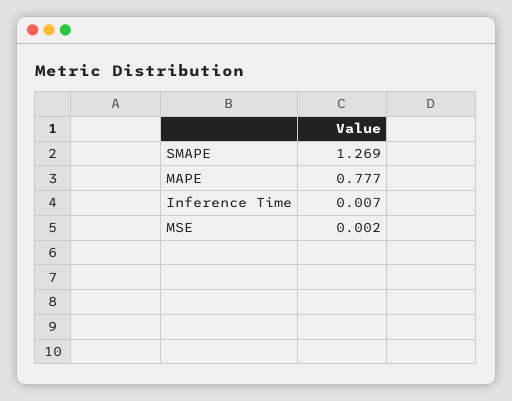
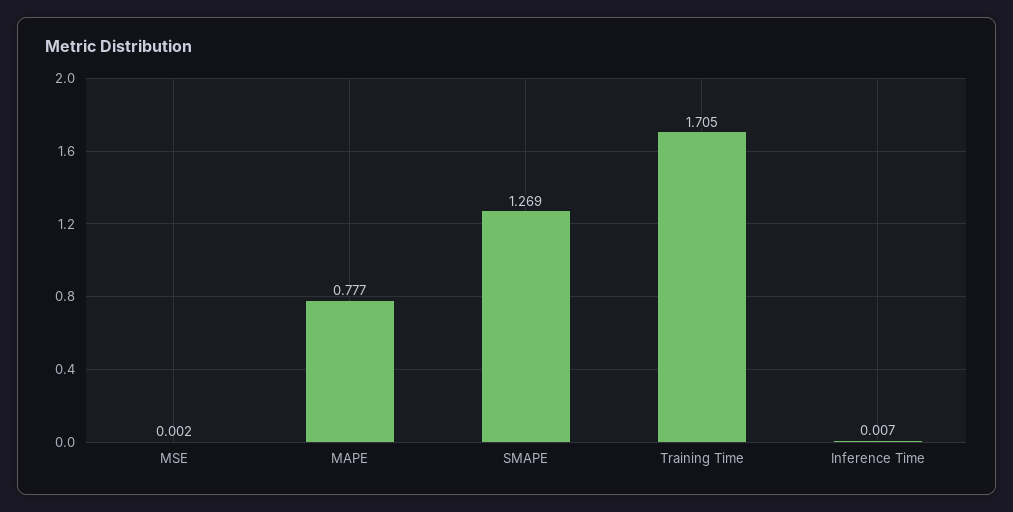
Training Time: none -> 1.705

